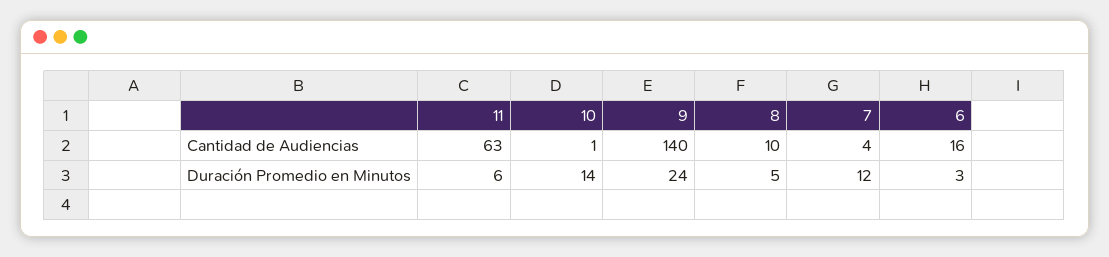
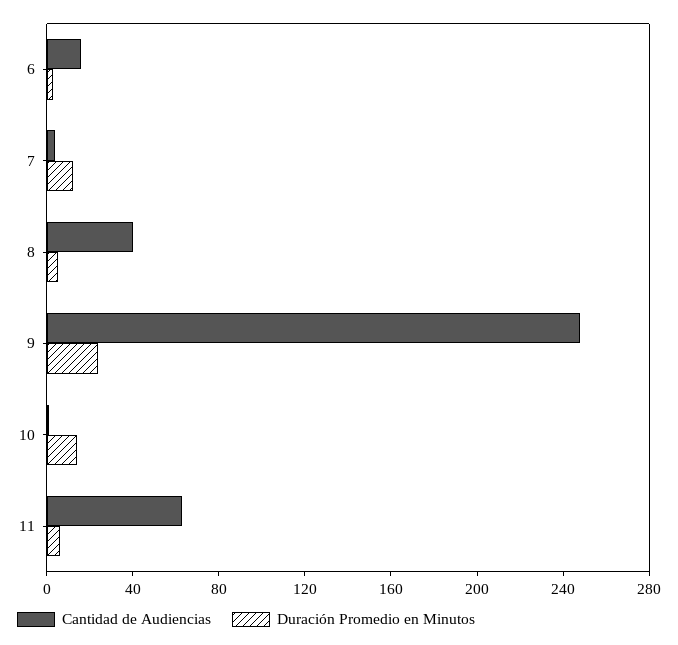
Cantidad de Audiencias, 9: 140 -> 250
Cantidad de Audiencias, 8: 10 -> 40

